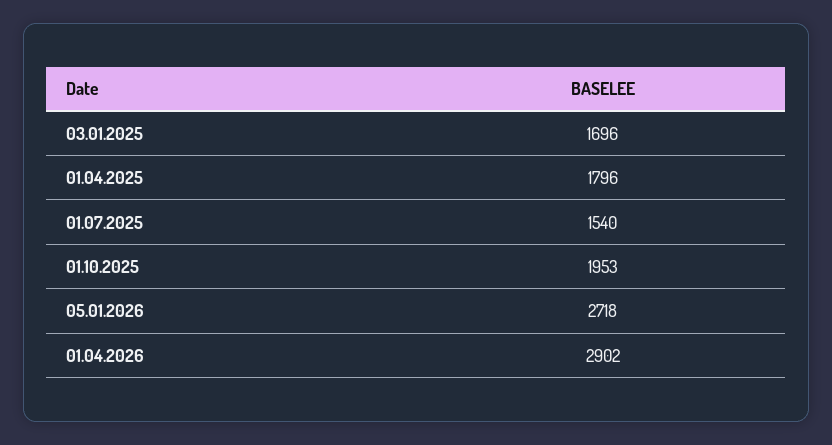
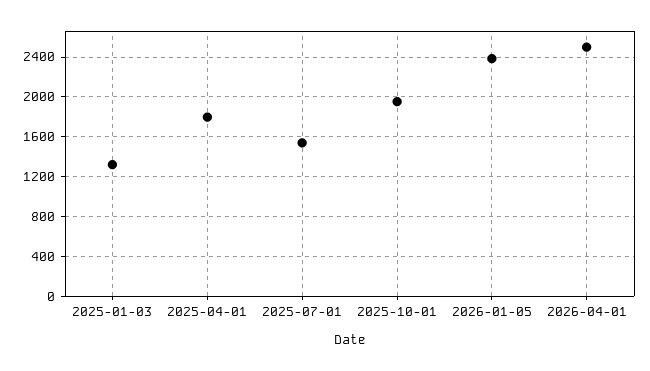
03.01.2025: 1696 -> 1300
05.01.2026: 2718 -> 2400
01.04.2026: 2902 -> 2500

